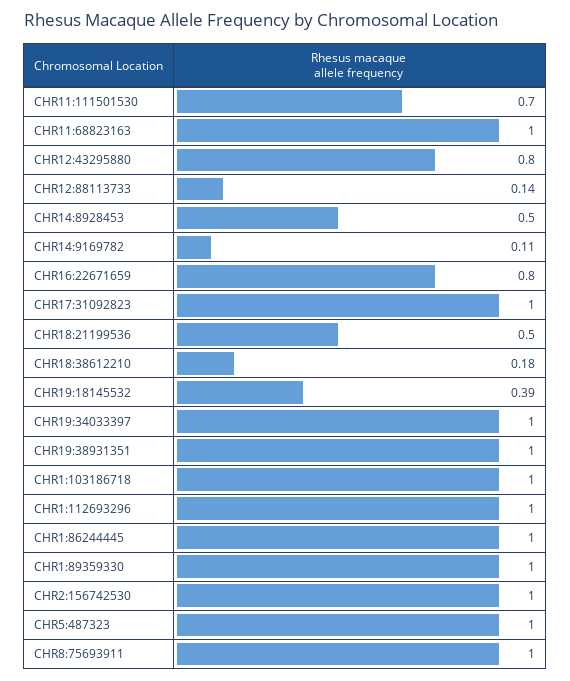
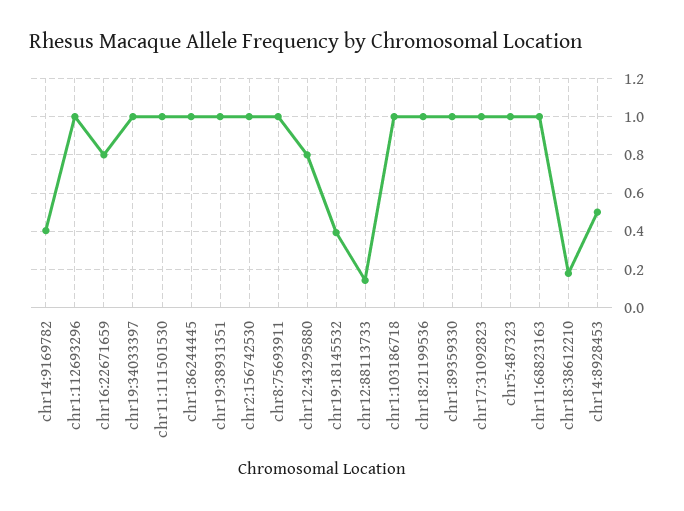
CHR11:111501530: 0.7 -> 1
CHR14:9169782: 0.11 -> 0.4
CHR18:21199536: 0.5 -> 1

